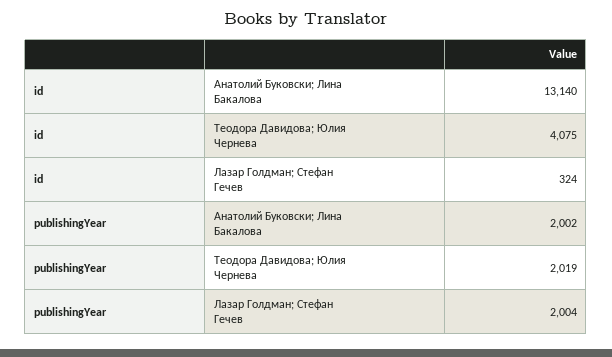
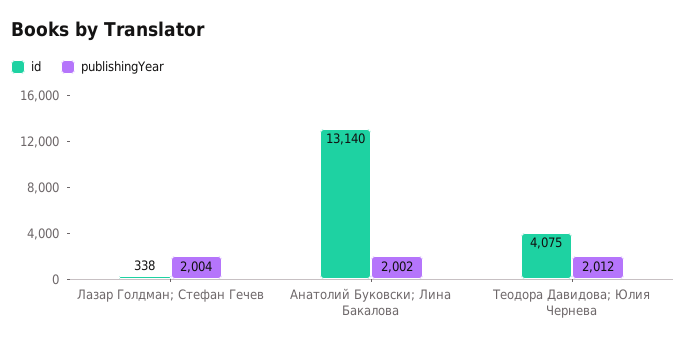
id, Лазар Голдман; Стефан Гечев: 324 -> 338
publishingYear, Теодора Давидова; Юлия Чернева: 2019 -> 2012

